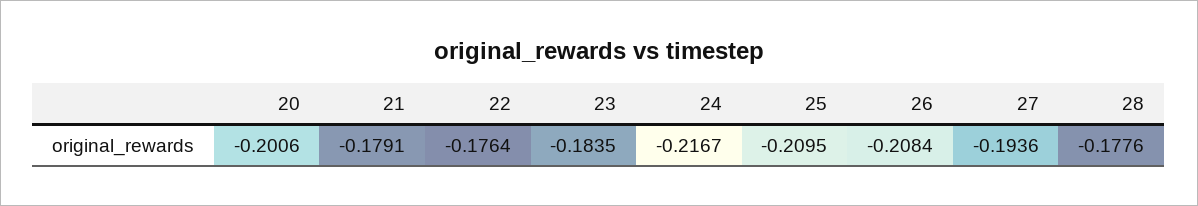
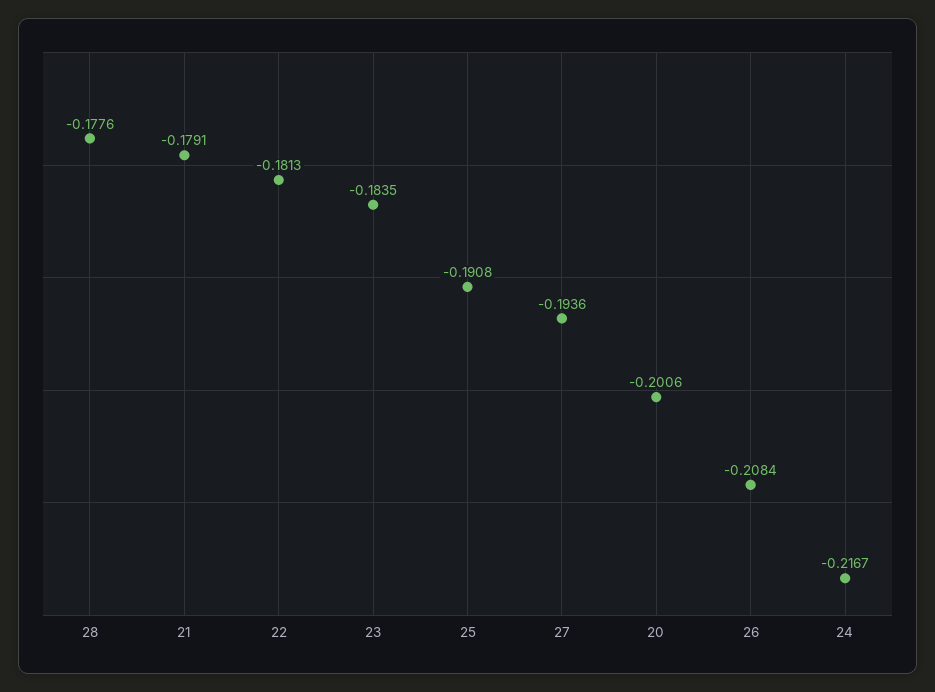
22: -0.1764 -> -0.1813
25: -0.2095 -> -0.1908

